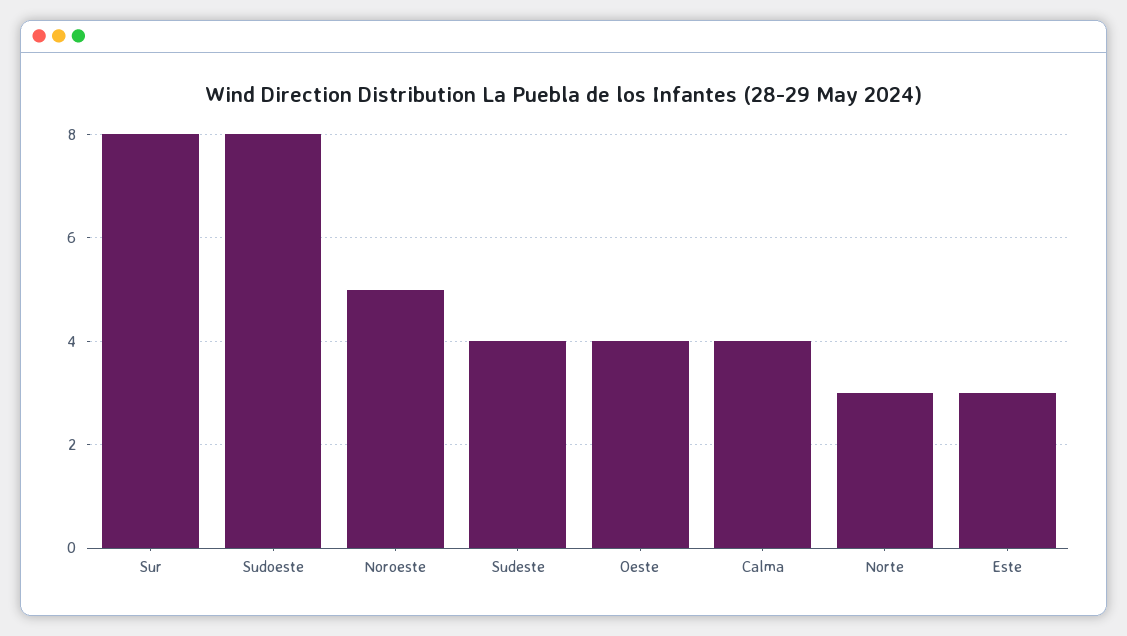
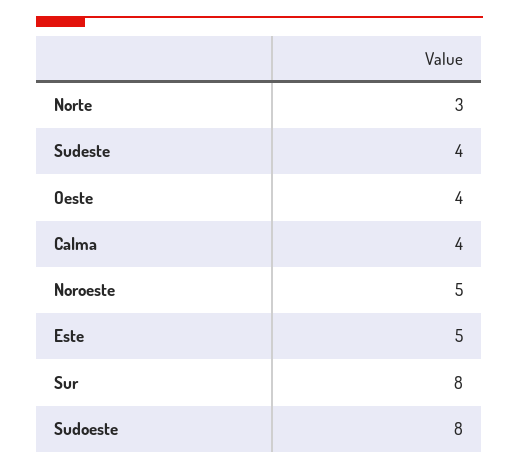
Este: 3 -> 5

